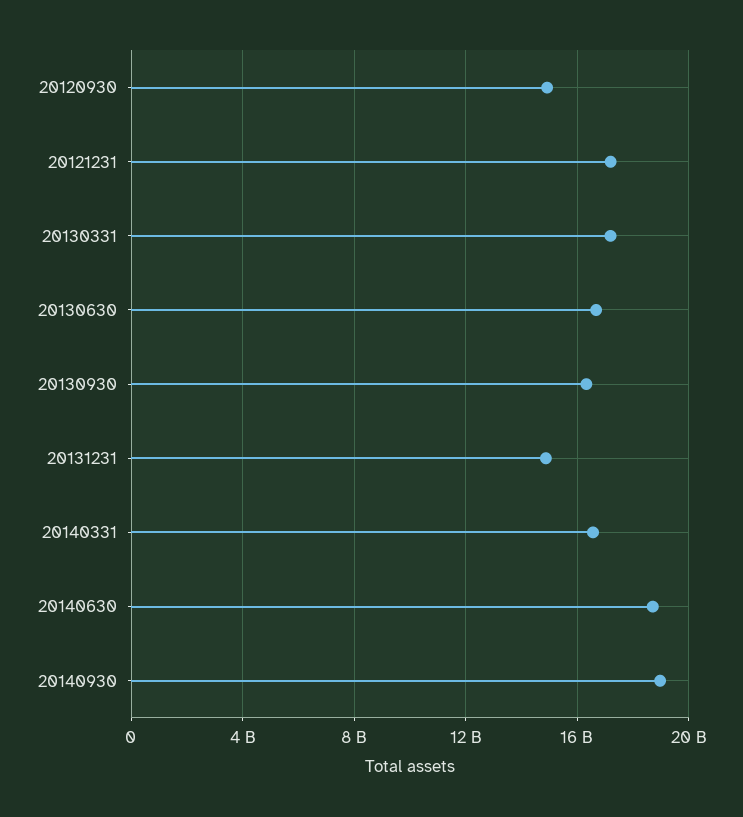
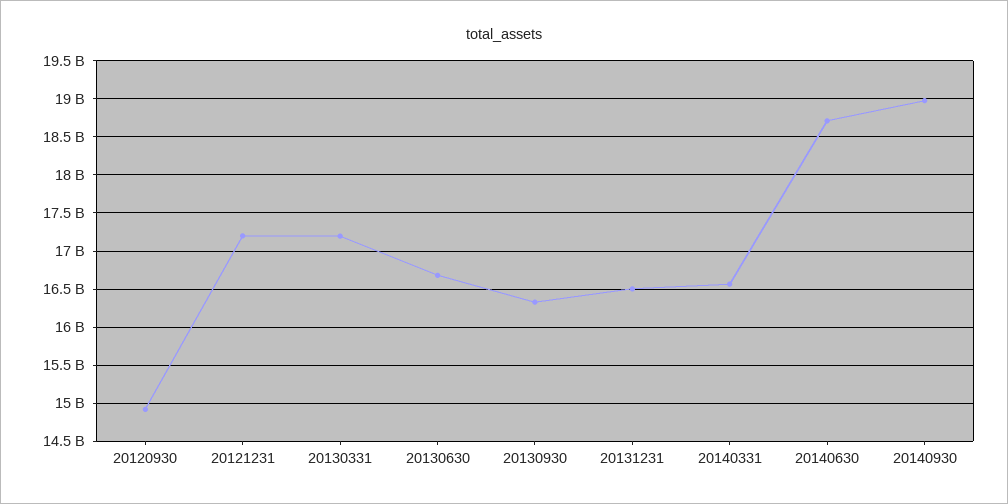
20131231: 15000000000 -> 16500000000

